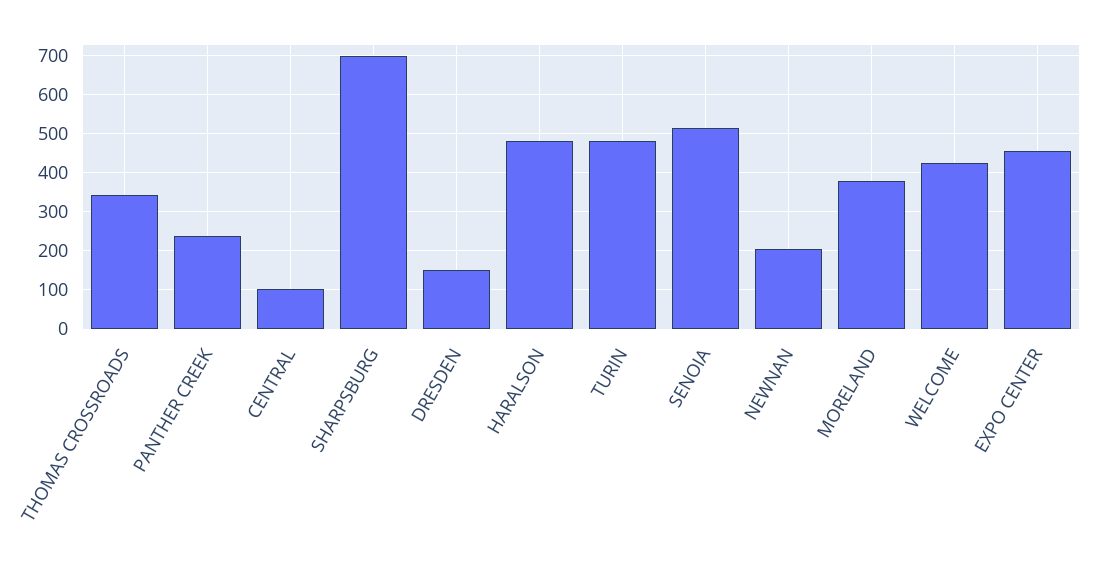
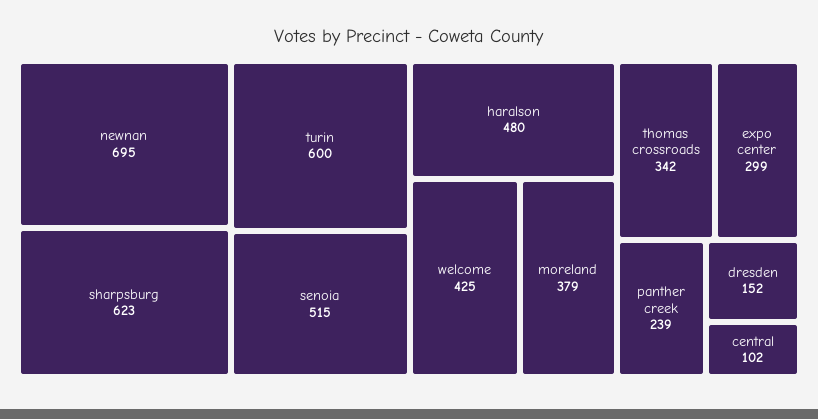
SHARPSBURG: 700 -> 623
TURIN: 480 -> 600
NEWNAN: 200 -> 695
EXPO CENTER: 460 -> 299

